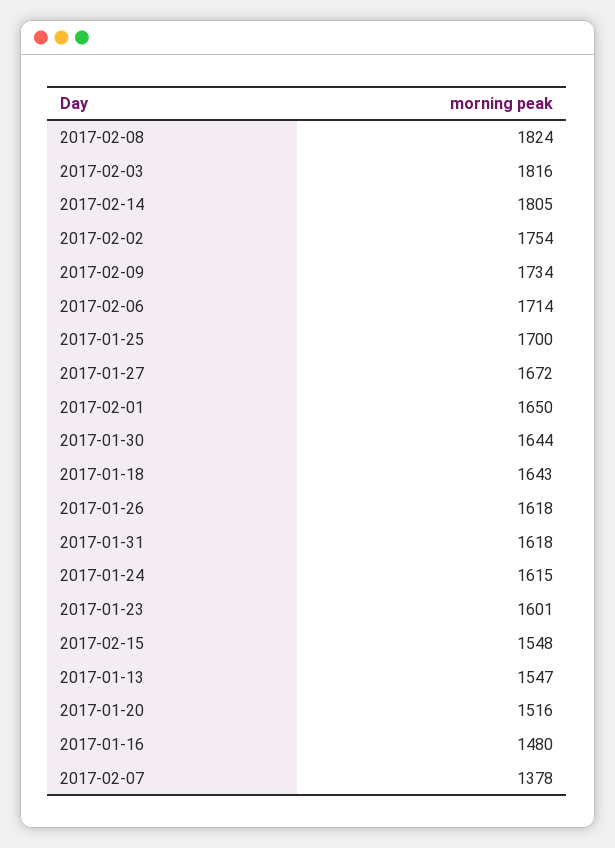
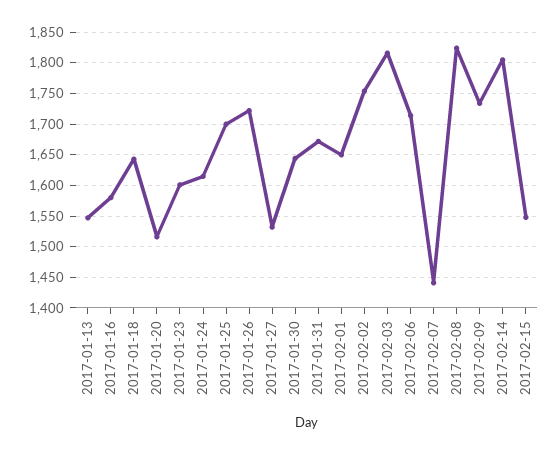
2017-01-27: 1672 -> 1530
2017-01-26: 1618 -> 1720
2017-01-31: 1618 -> 1670
2017-01-16: 1480 -> 1580
2017-02-07: 1378 -> 1440

